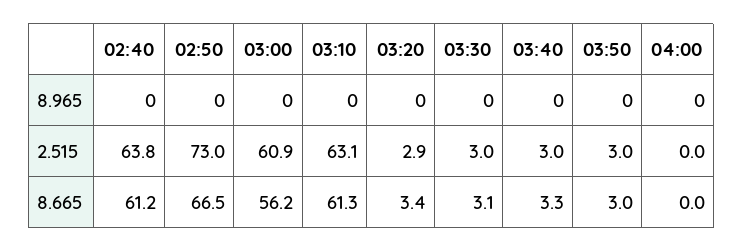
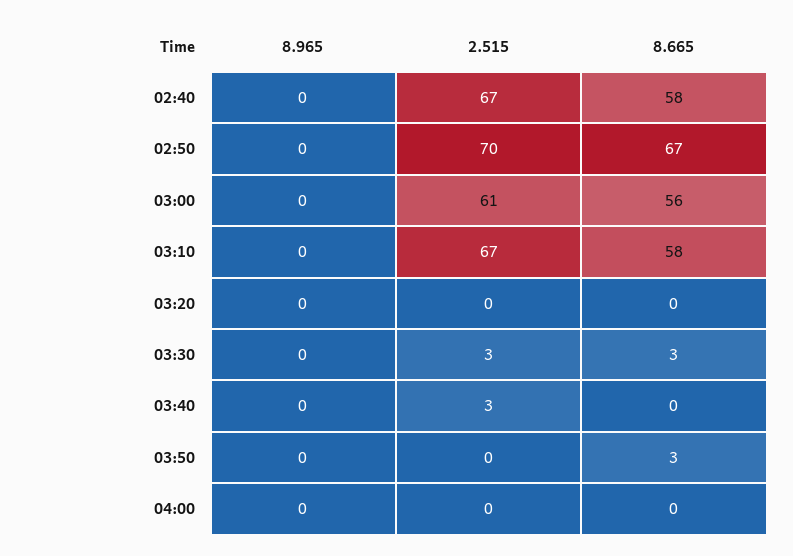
02:40, 2.515: 63.8 -> 67
02:50, 2.515: 73 -> 70
03:10, 2.515: 63.1 -> 67
03:20, 2.515: 2.9 -> 0
03:50, 2.515: 3 -> 0
02:40, 8.665: 61.2 -> 58
03:10, 8.665: 61.3 -> 58
03:20, 8.665: 3.4 -> 0
03:40, 8.665: 3.3 -> 0

